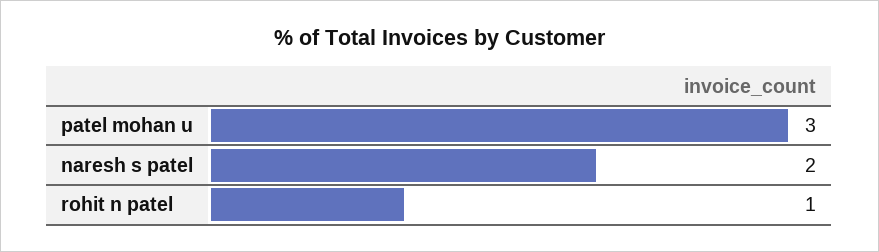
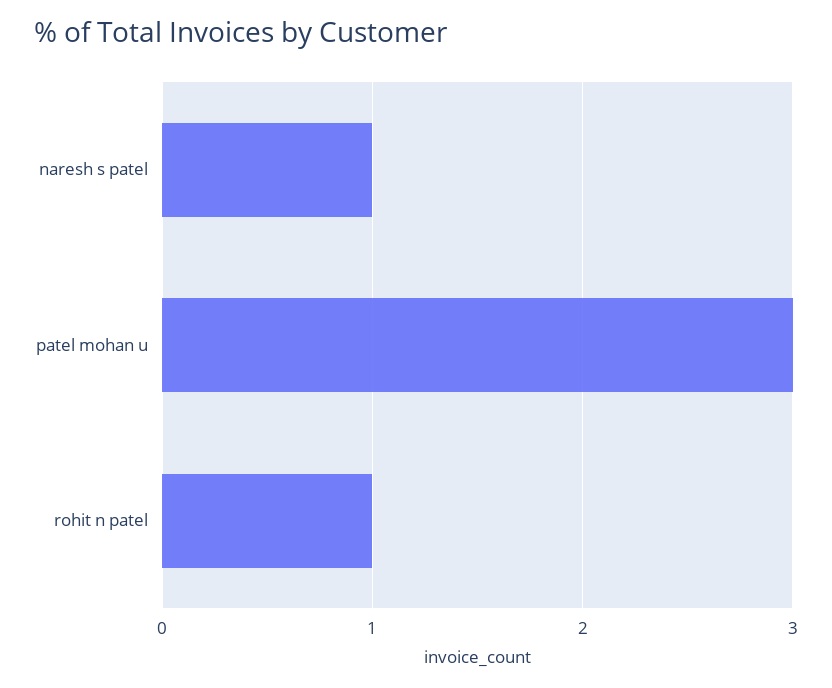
naresh s patel: 2 -> 1

